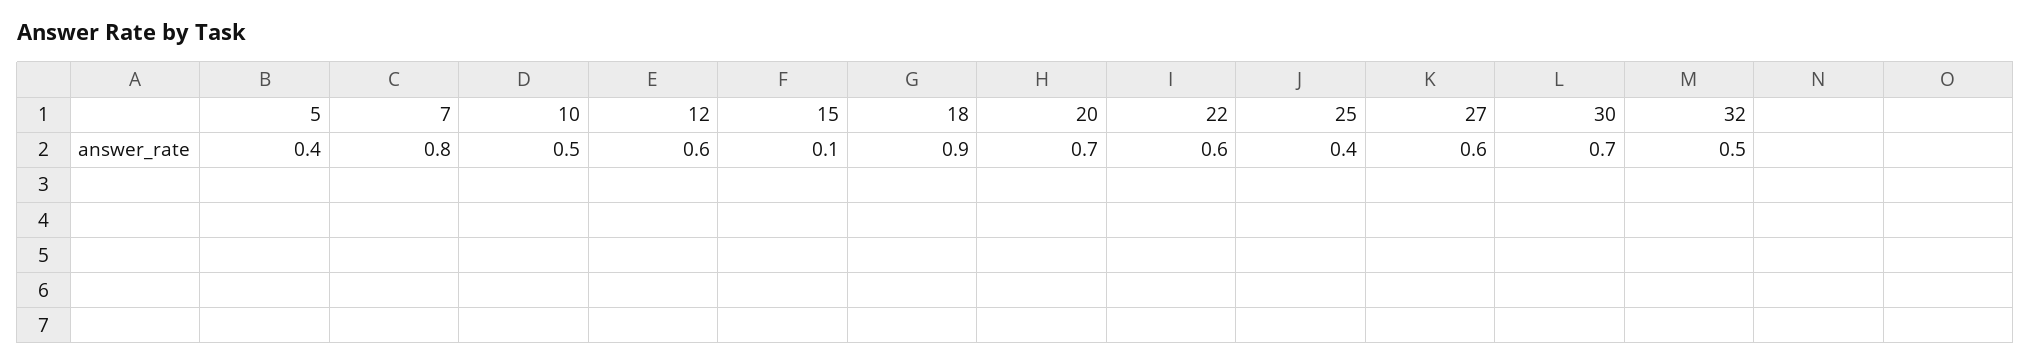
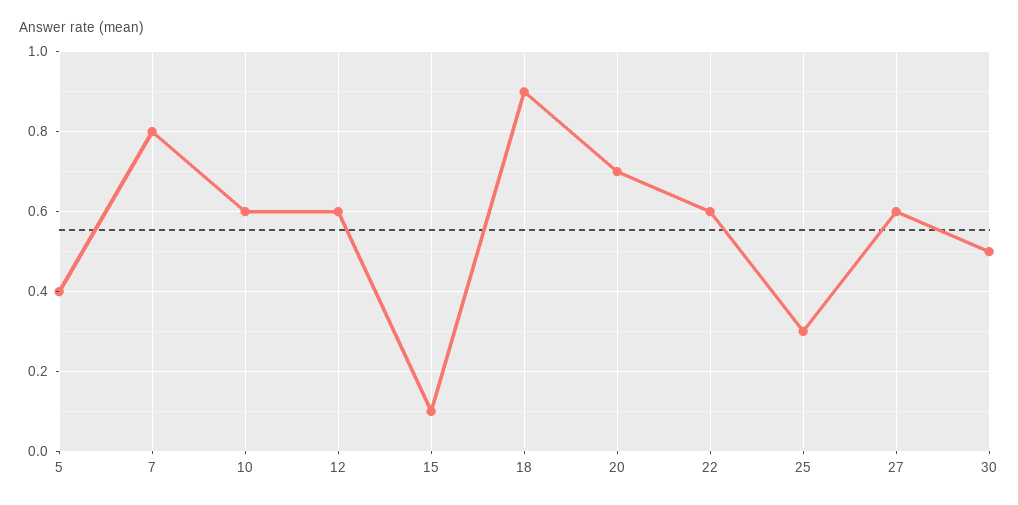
10: 0.5 -> 0.6
25: 0.4 -> 0.3
30: 0.7 -> 0.5
32: 0.5 -> none

